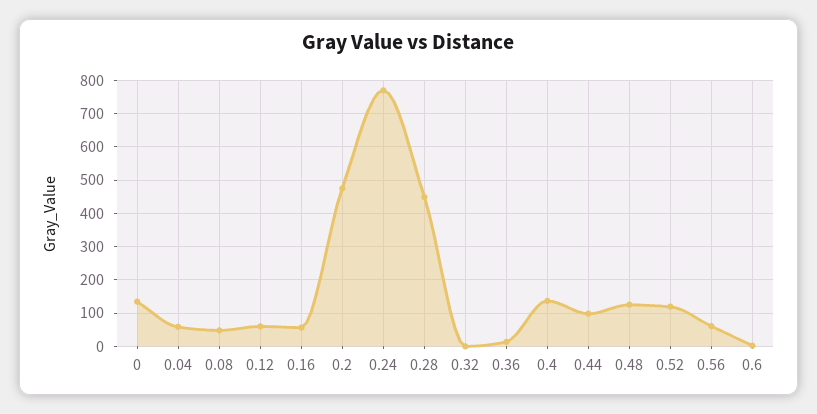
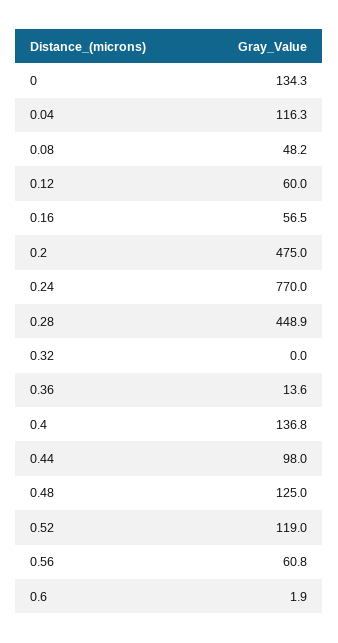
0.04: 60 -> 116.3

